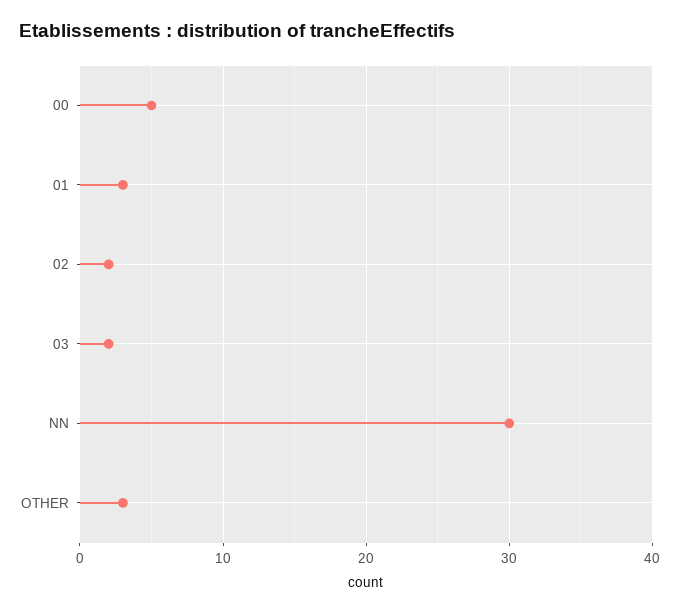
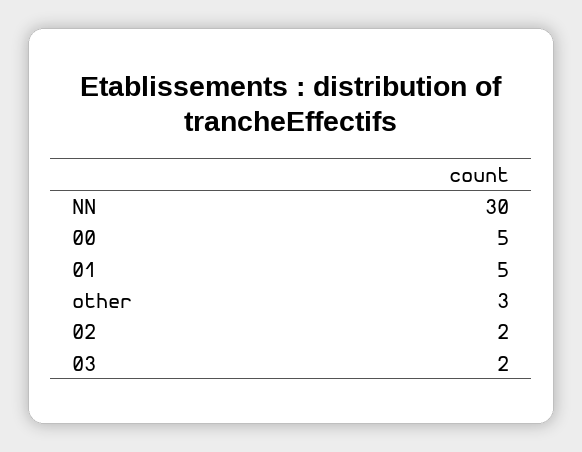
01: 3 -> 5

